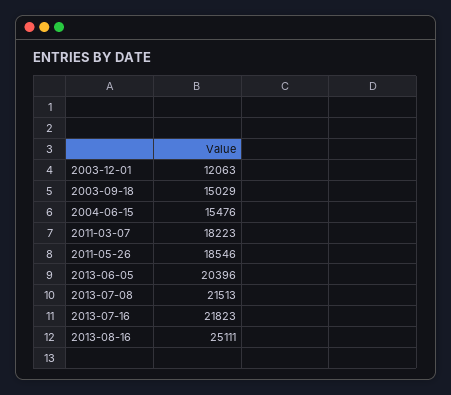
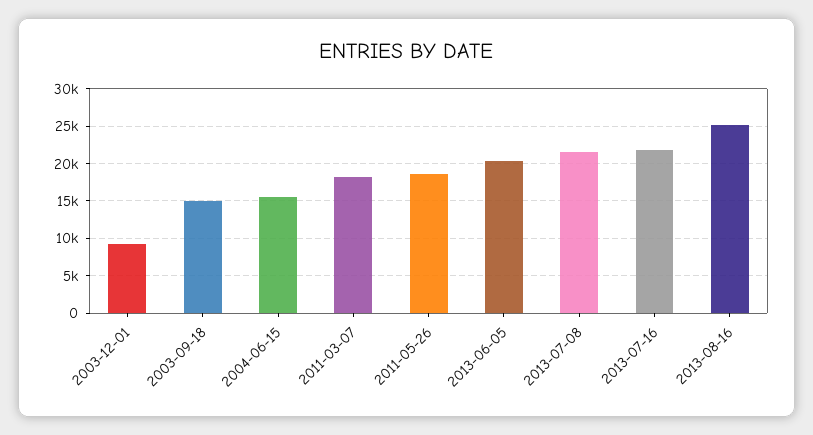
2003-12-01: 12063 -> 9000

